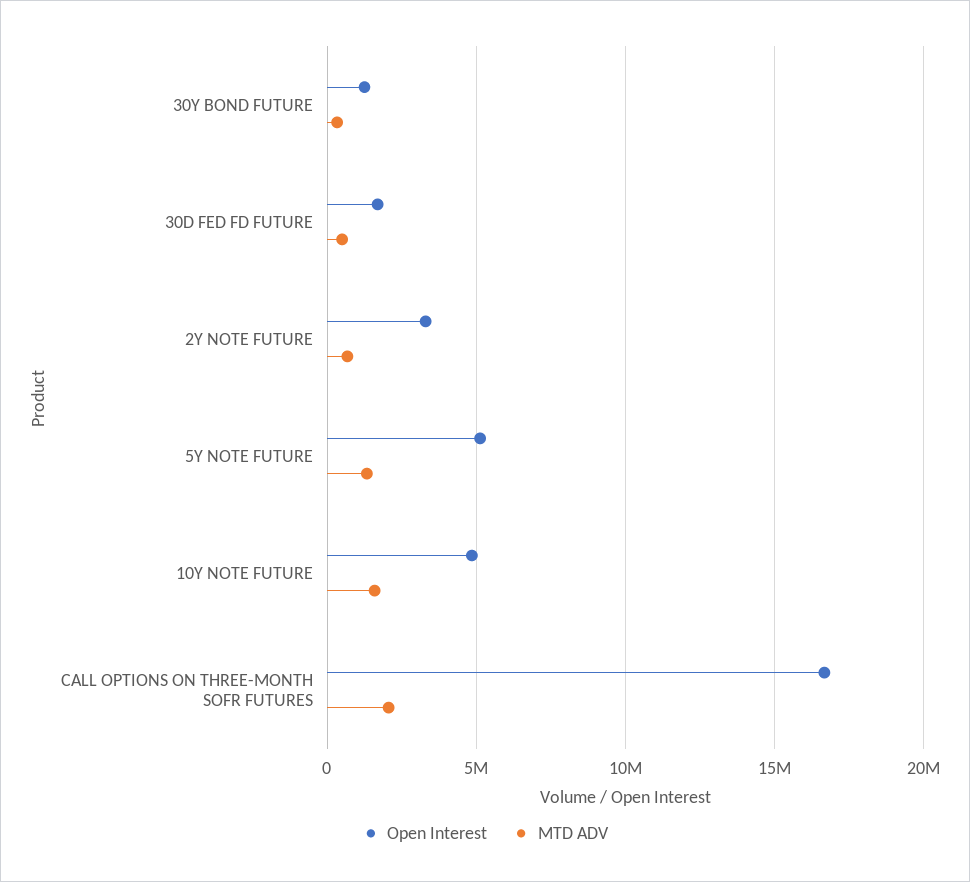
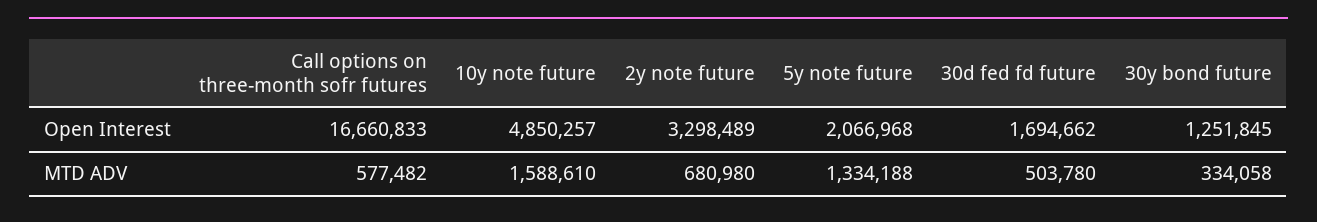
Open Interest, 5Y NOTE FUTURE: 5000000 -> 2066968
MTD ADV, CALL OPTIONS ON THREE-MONTH SOFR FUTURES: 2000000 -> 577482

